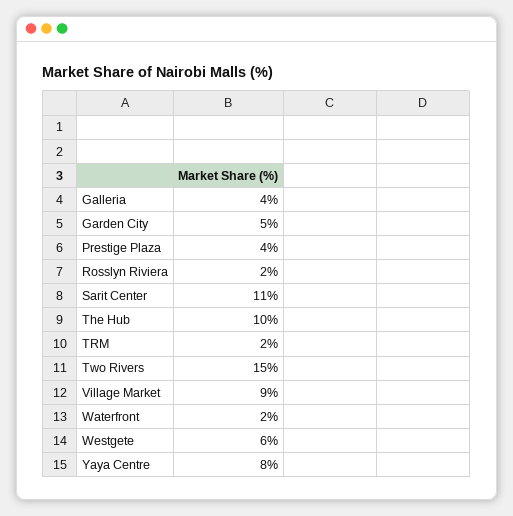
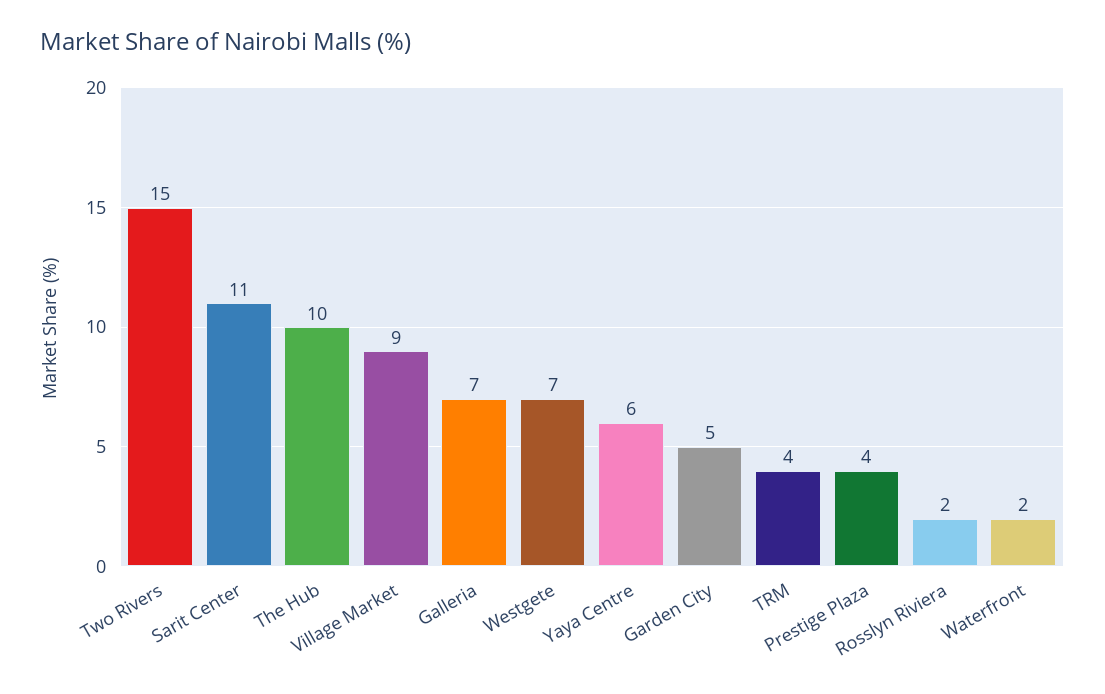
Galleria: 4 -> 7
TRM: 2 -> 4
Westgete: 6 -> 7
Yaya Centre: 8 -> 6

